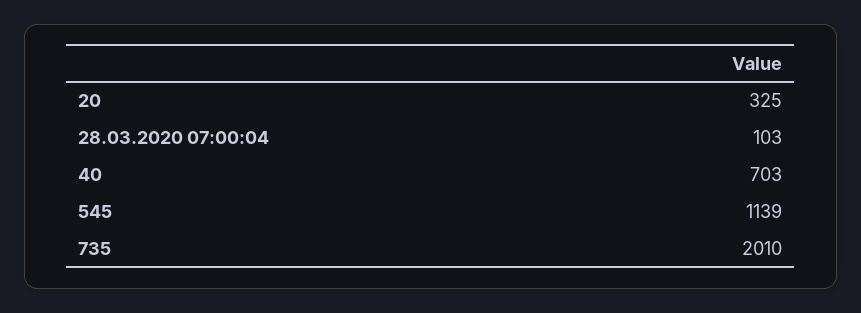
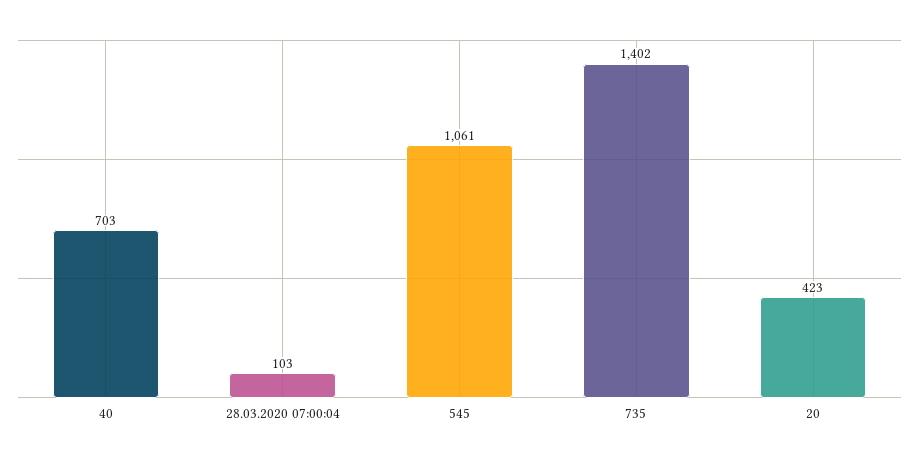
20: 325 -> 423
545: 1139 -> 1061
735: 2010 -> 1402

